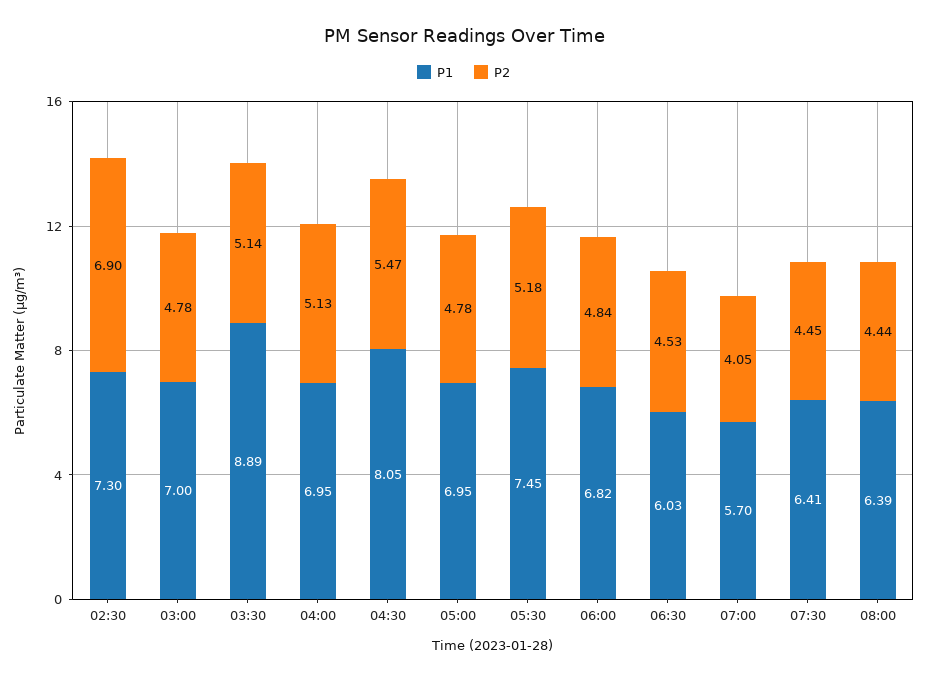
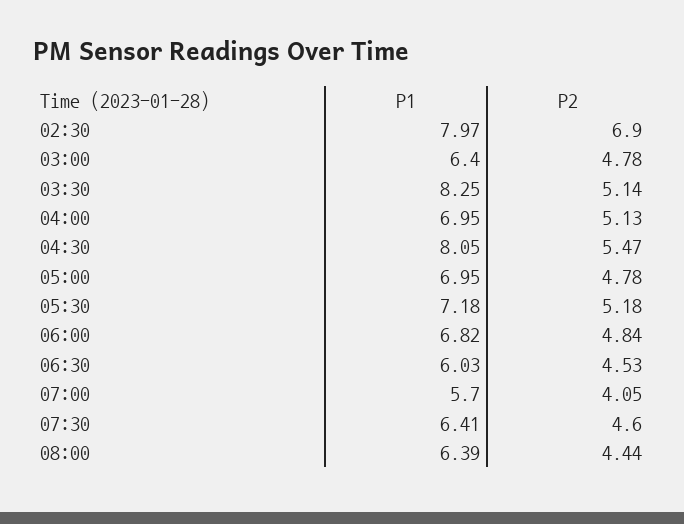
P1, 02:30: 7.3 -> 7.97
P1, 03:00: 7 -> 6.4
P1, 03:30: 8.89 -> 8.25
P1, 05:30: 7.45 -> 7.18
P2, 07:30: 4.45 -> 4.6

